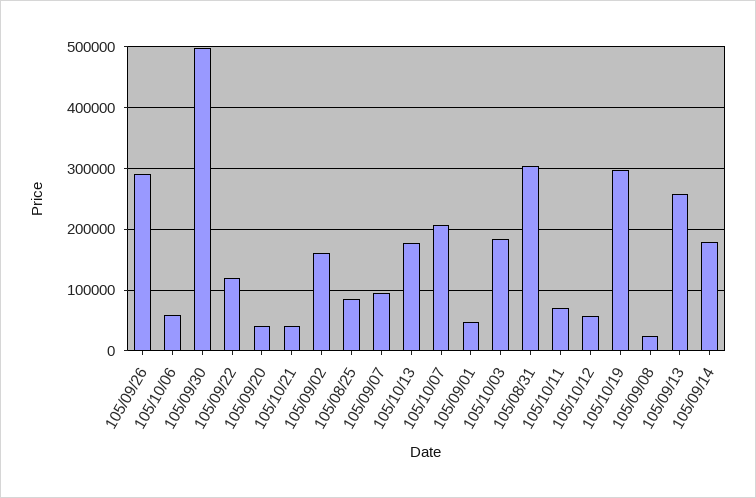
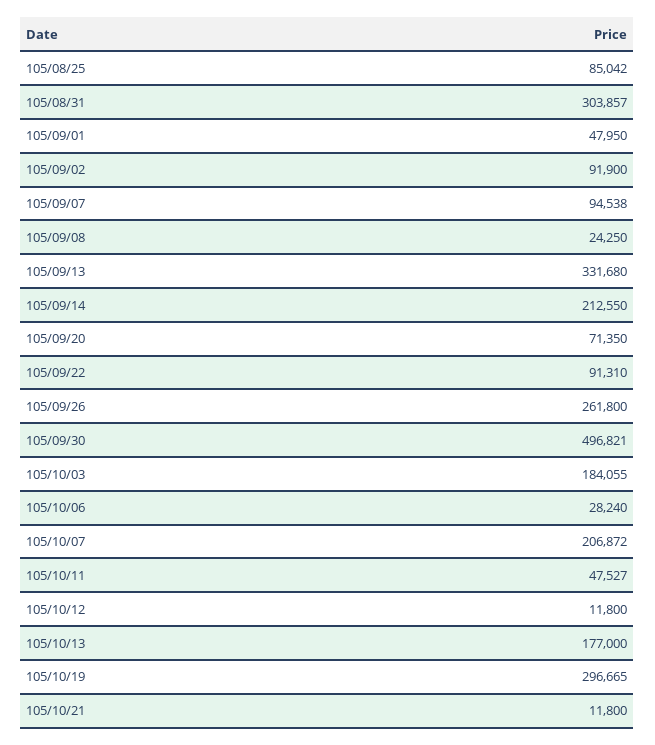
105/09/26: 290000 -> 261800
105/10/06: 60000 -> 28240
105/09/22: 120000 -> 91310
105/09/20: 40000 -> 71350
105/10/21: 40000 -> 11800
105/09/02: 160000 -> 91900
105/10/11: 70000 -> 47527
105/10/12: 60000 -> 11800
105/09/13: 260000 -> 331680
105/09/14: 180000 -> 212550

